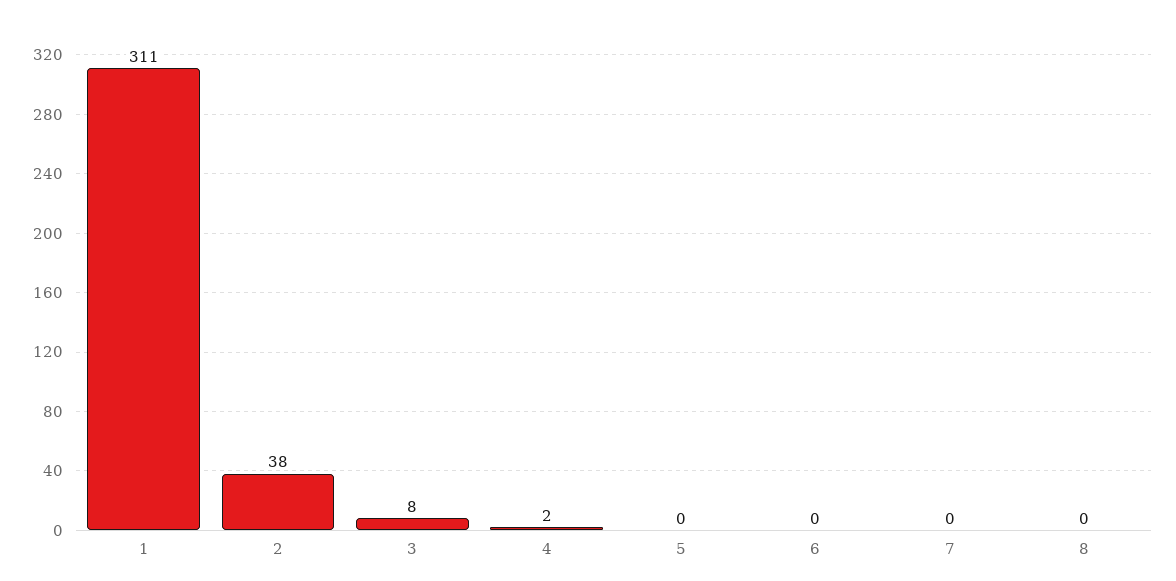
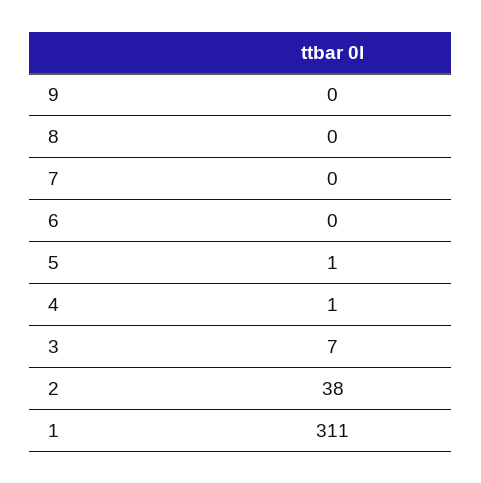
3: 8 -> 7
4: 2 -> 1
5: 0 -> 1
9: none -> 0

